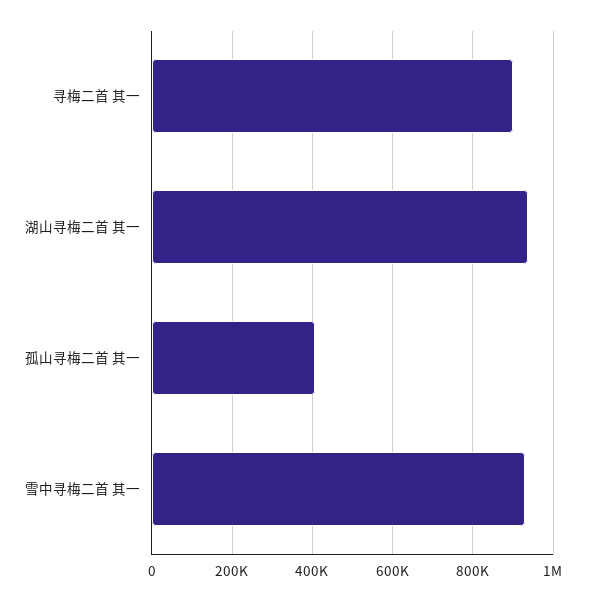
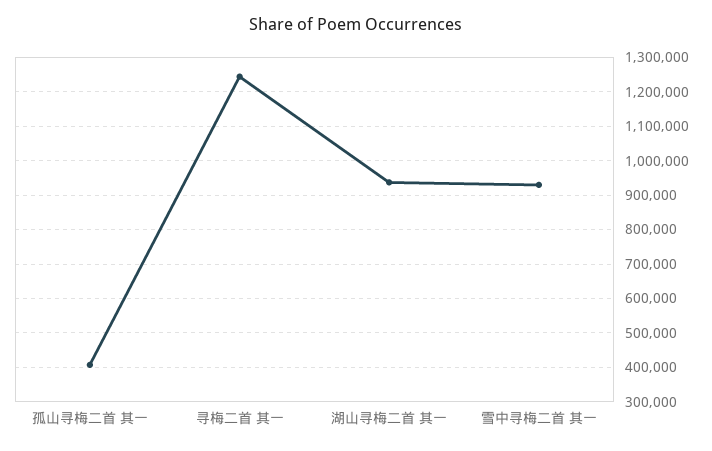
寻梅二首 其一: 900000 -> 1240000

